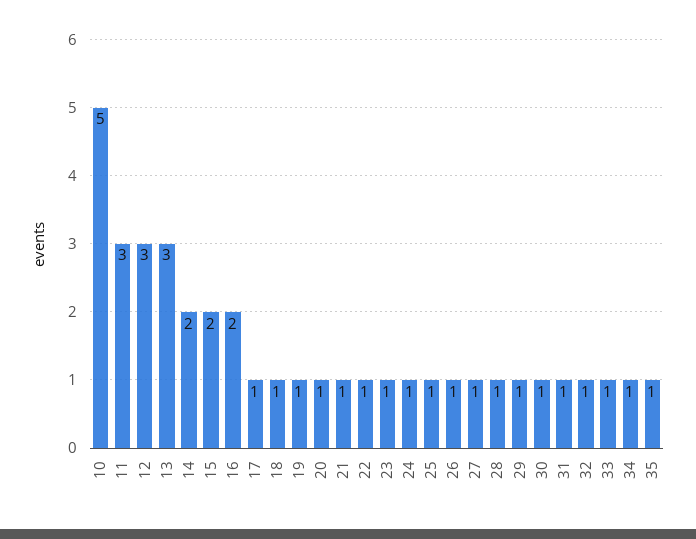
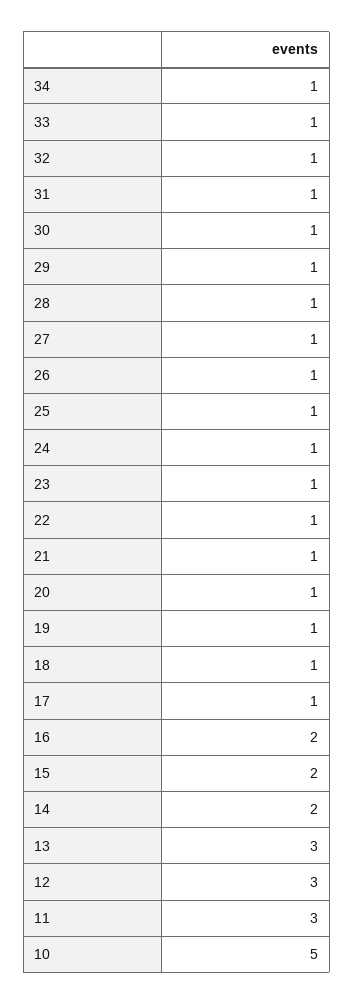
35: 1 -> none

